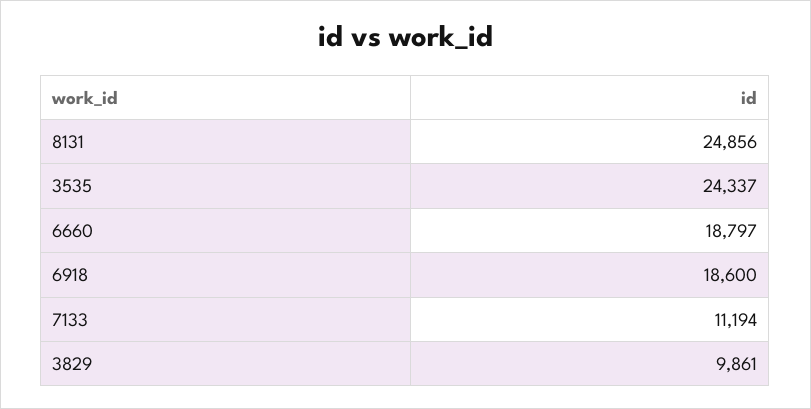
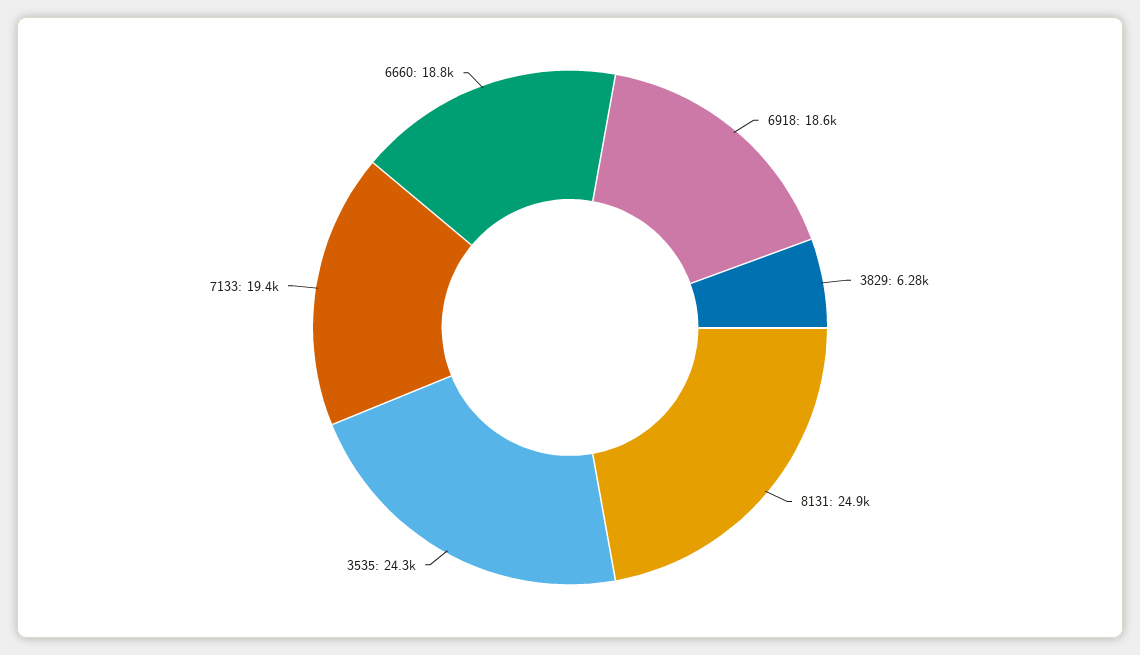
7133: 11194 -> 19400
3829: 9861 -> 6280

